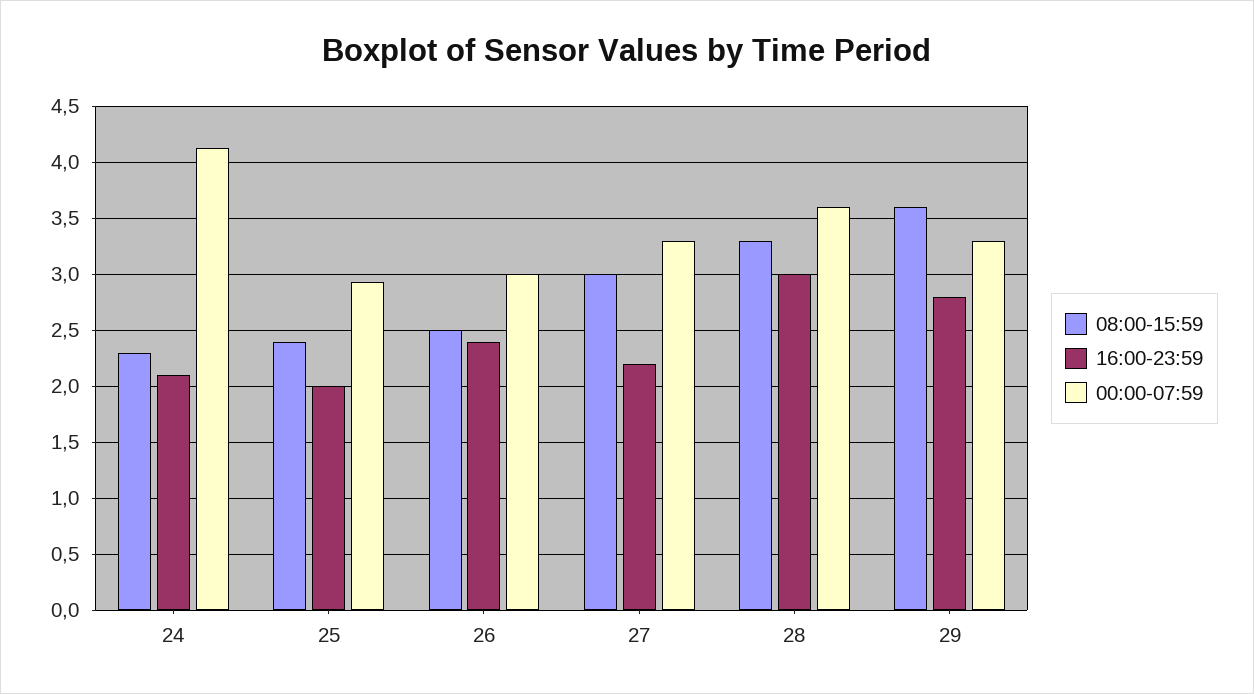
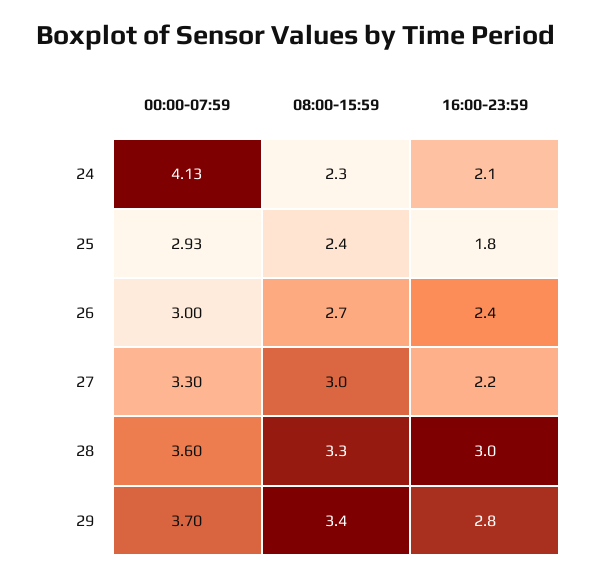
16:00-23:59, 25: 2 -> 1.8
08:00-15:59, 26: 2.5 -> 2.7
08:00-15:59, 29: 3.6 -> 3.4
00:00-07:59, 29: 3.3 -> 3.7

